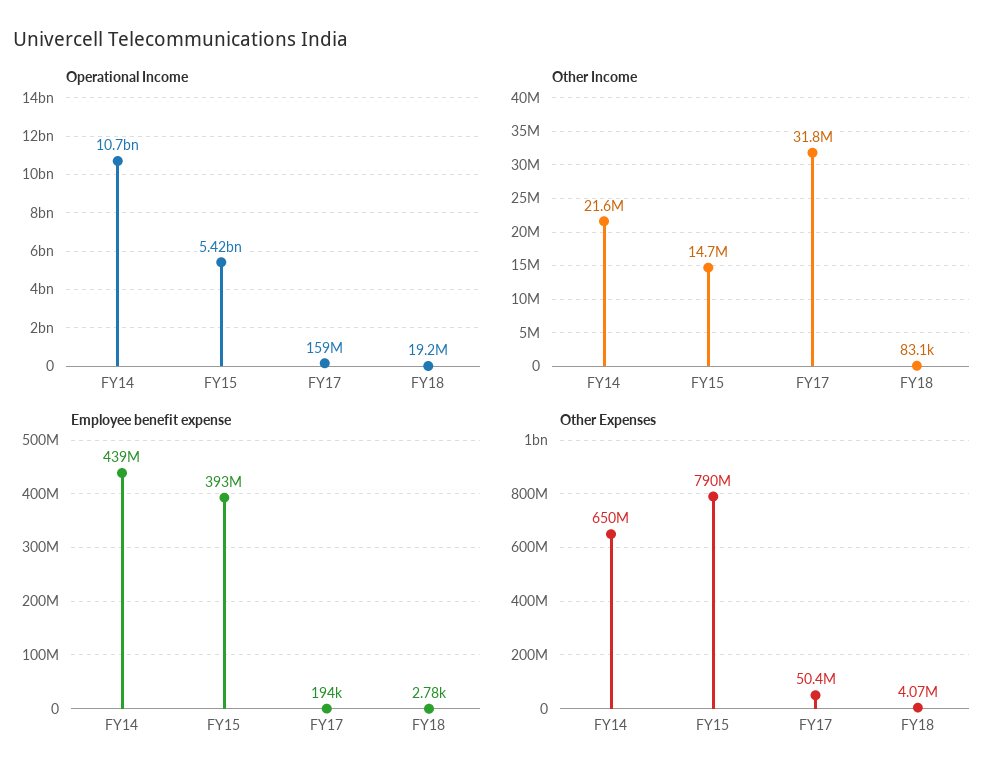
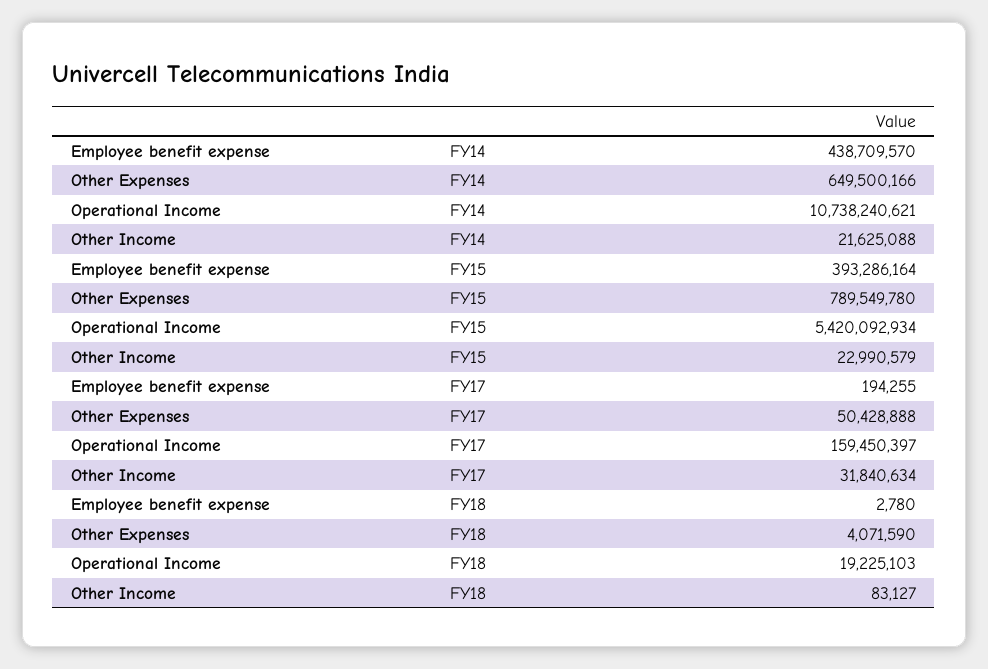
Other Income, FY15: 14700000 -> 22990579

